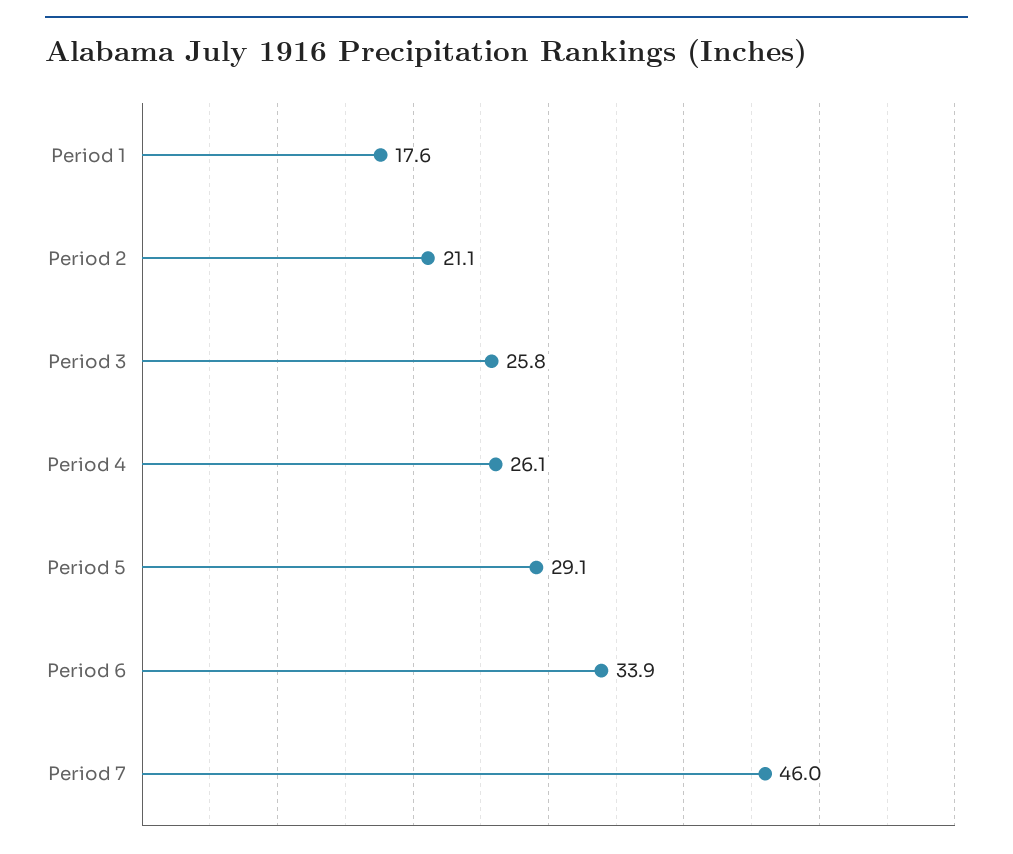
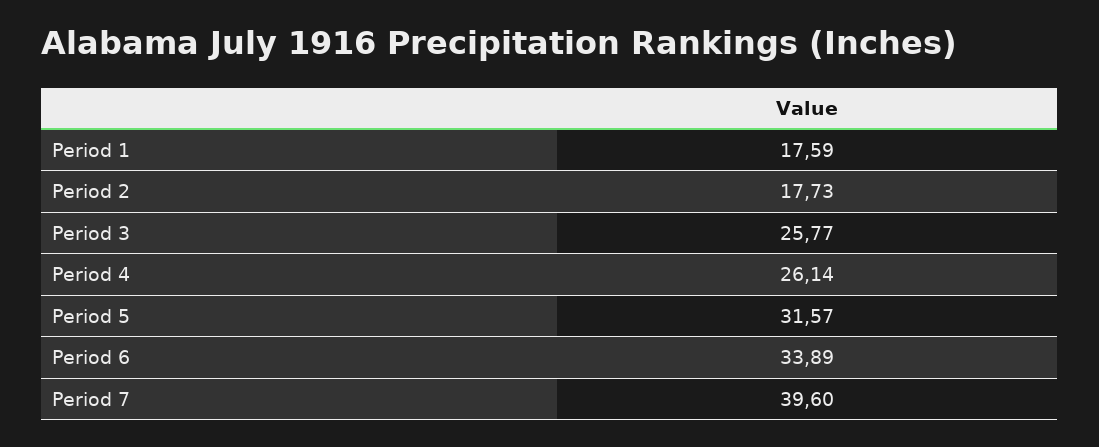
Period 2: 21.1 -> 17.73
Period 5: 29.1 -> 31.57
Period 7: 46 -> 39.6

